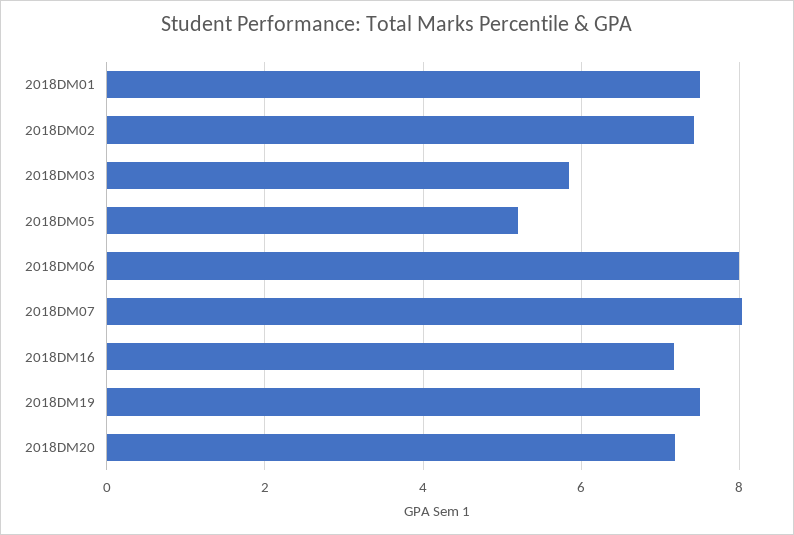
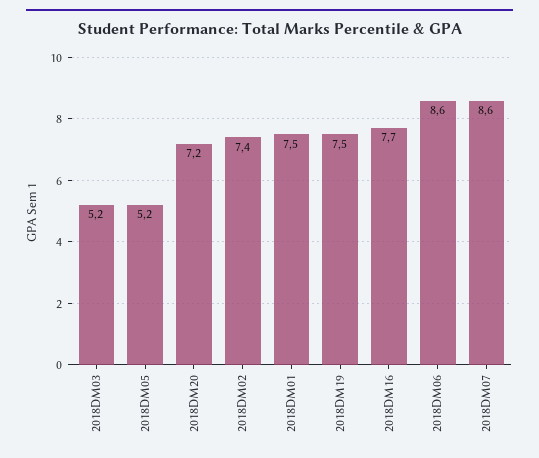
2018DM03: 5.8 -> 5.2
2018DM06: 8 -> 8.6
2018DM07: 8 -> 8.6
2018DM16: 7.2 -> 7.7

